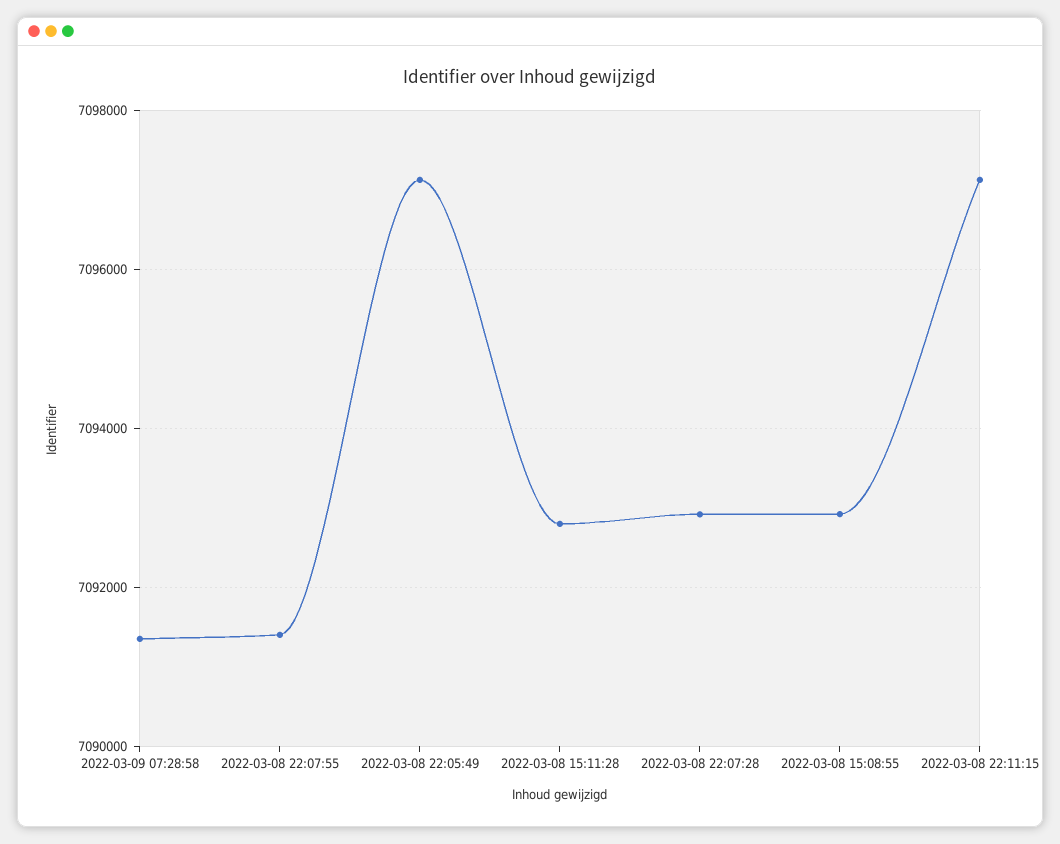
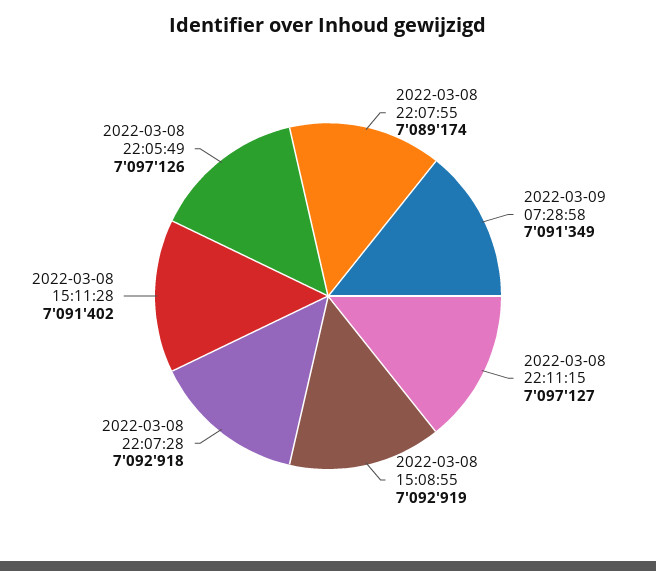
2022-03-08 22:07:55: 7091400 -> 7089174
2022-03-08 15:11:28: 7092800 -> 7091402

